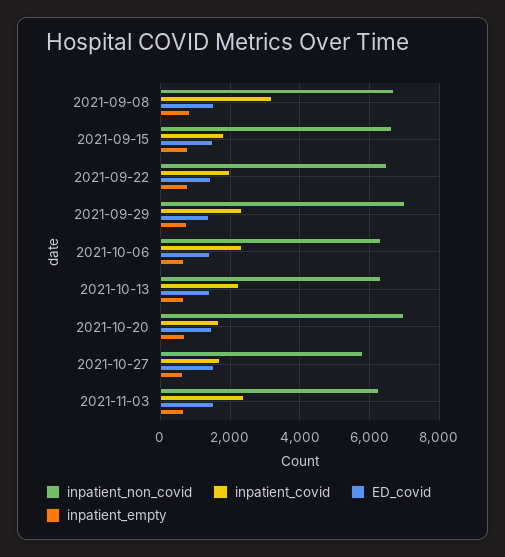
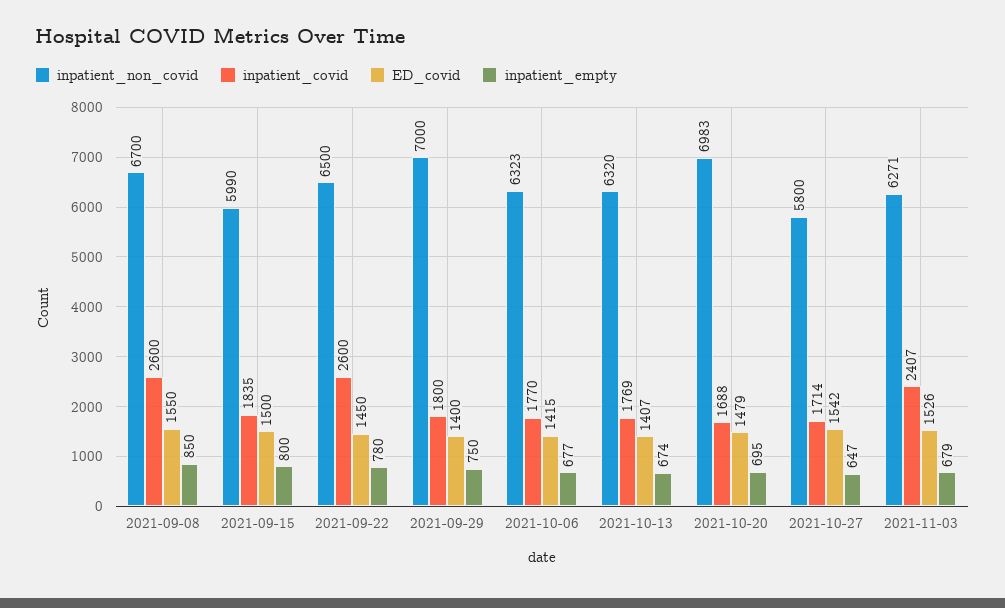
inpatient_covid, 2021-09-08: 3200 -> 2600
inpatient_non_covid, 2021-09-15: 6600 -> 5990
inpatient_covid, 2021-09-22: 2000 -> 2600
inpatient_covid, 2021-09-29: 2400 -> 1800
inpatient_covid, 2021-10-06: 2400 -> 1770
inpatient_covid, 2021-10-13: 2200 -> 1769

